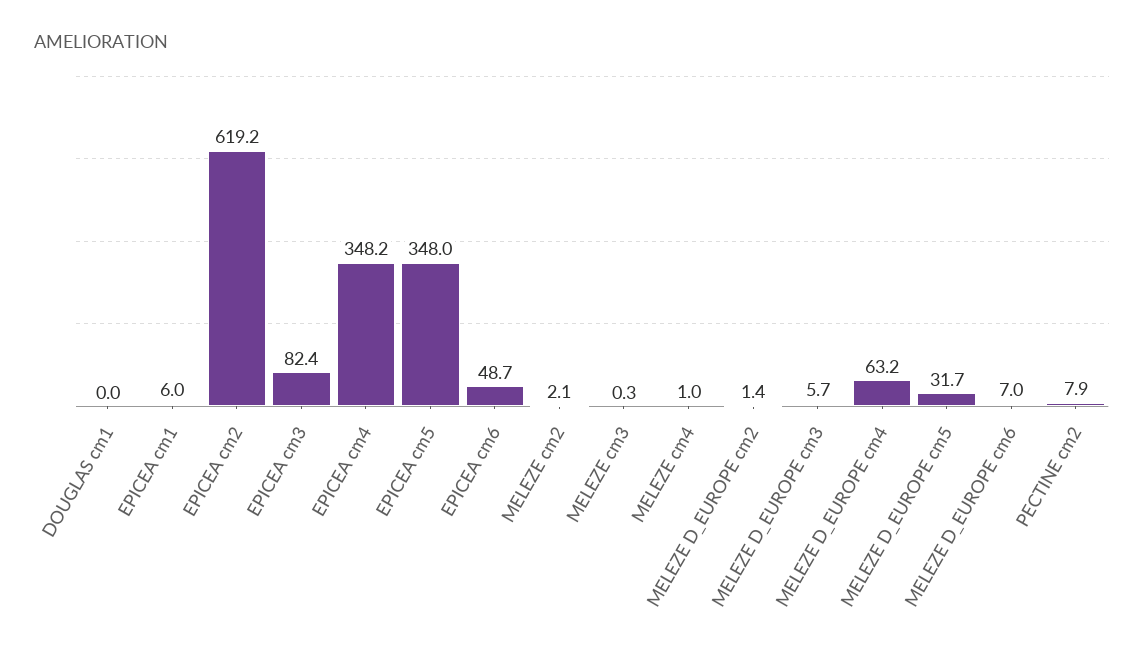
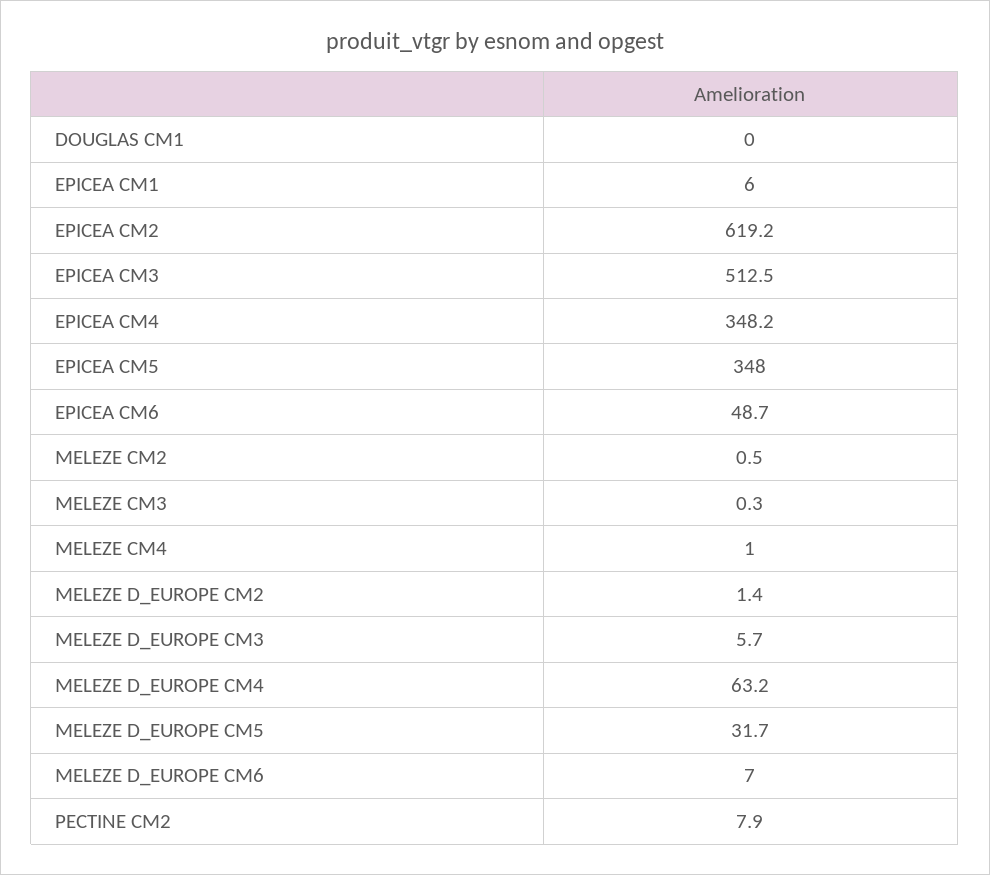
EPICEA cm3: 82.4 -> 512.5
MELEZE cm2: 2.1 -> 0.5

